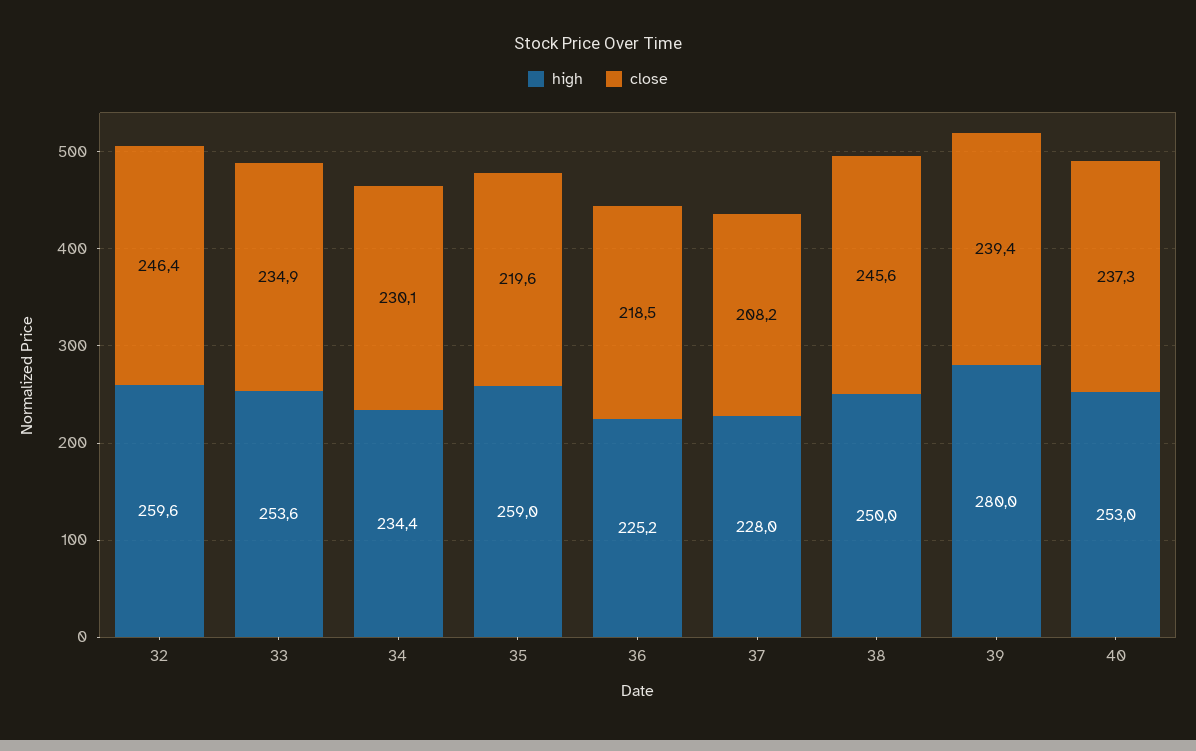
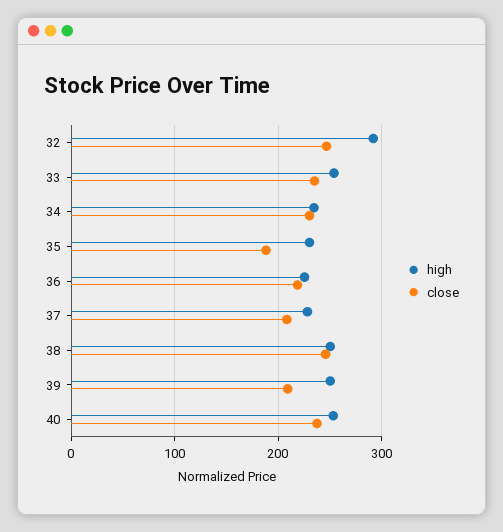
high, 32: 259.6 -> 290
high, 35: 259 -> 230
close, 35: 219.6 -> 190
high, 39: 280 -> 250
close, 39: 239.4 -> 210

